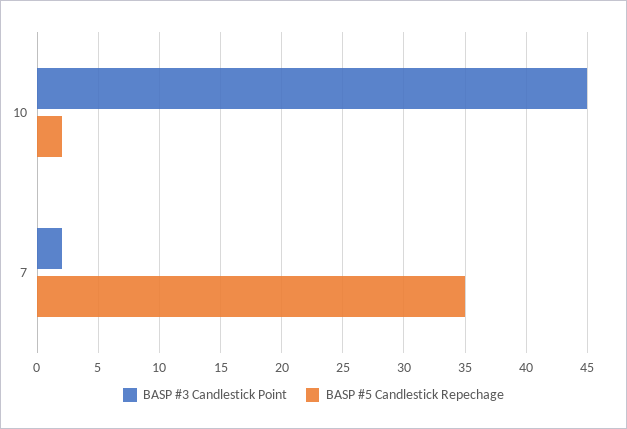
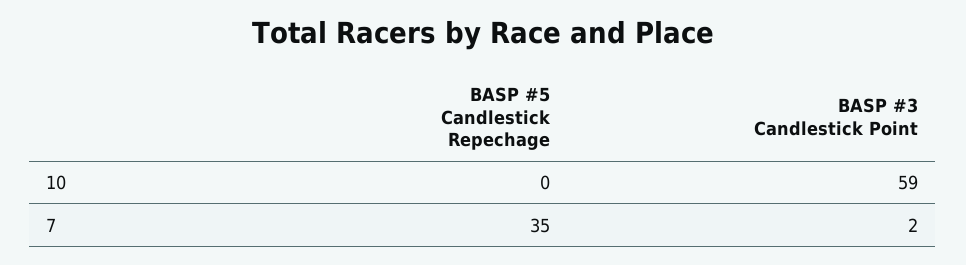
BASP #3 Candlestick Point, 10: 45 -> 59
BASP #5 Candlestick Repechage, 10: 2 -> 0

